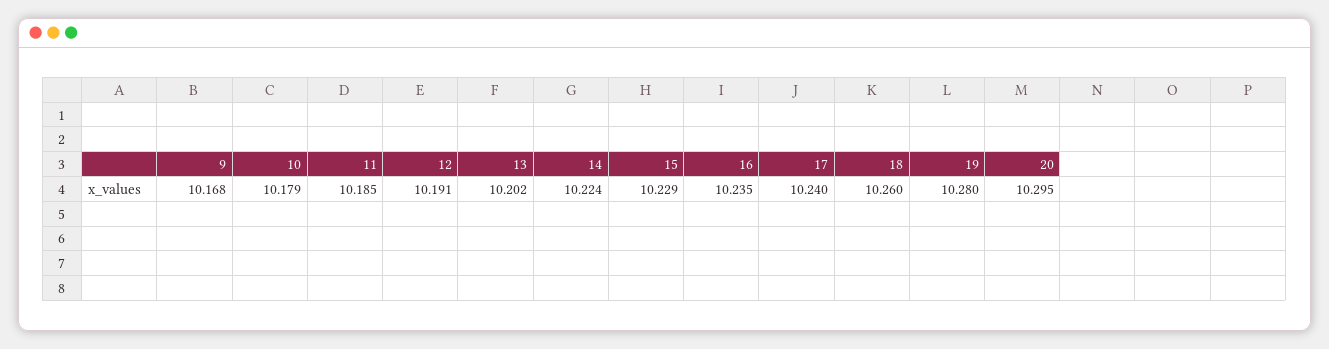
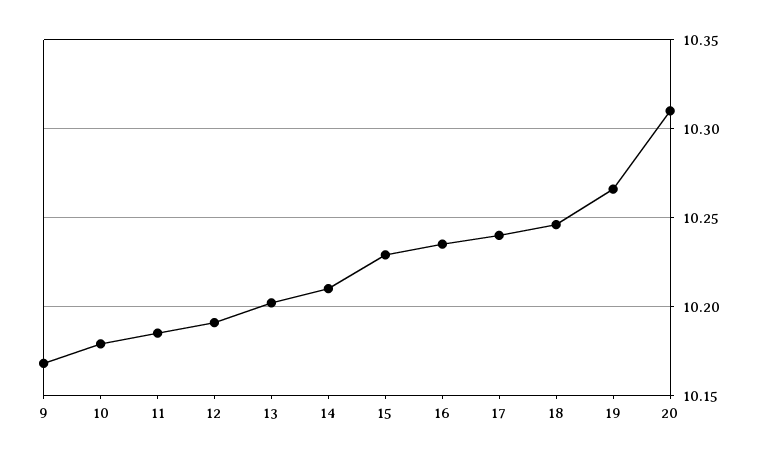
14: 10.224 -> 10.21
18: 10.26 -> 10.245
19: 10.28 -> 10.265
20: 10.295 -> 10.31

